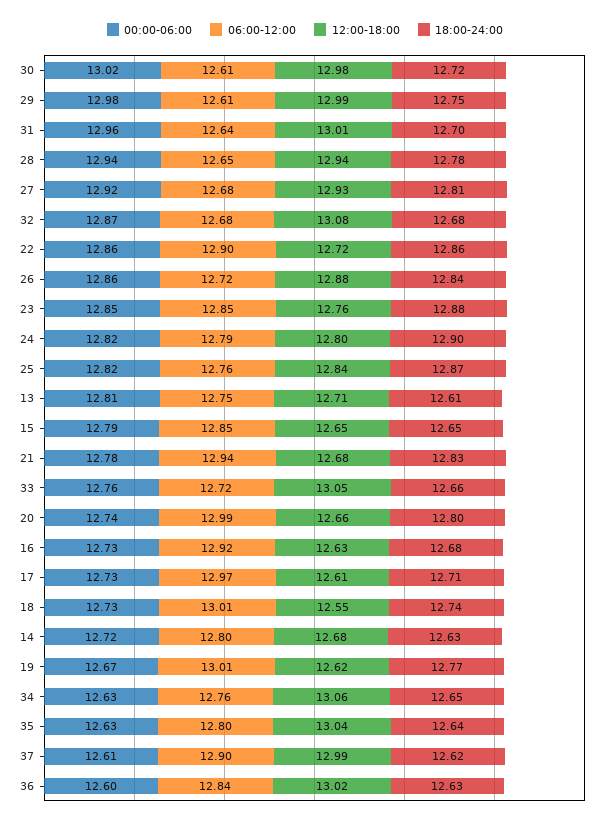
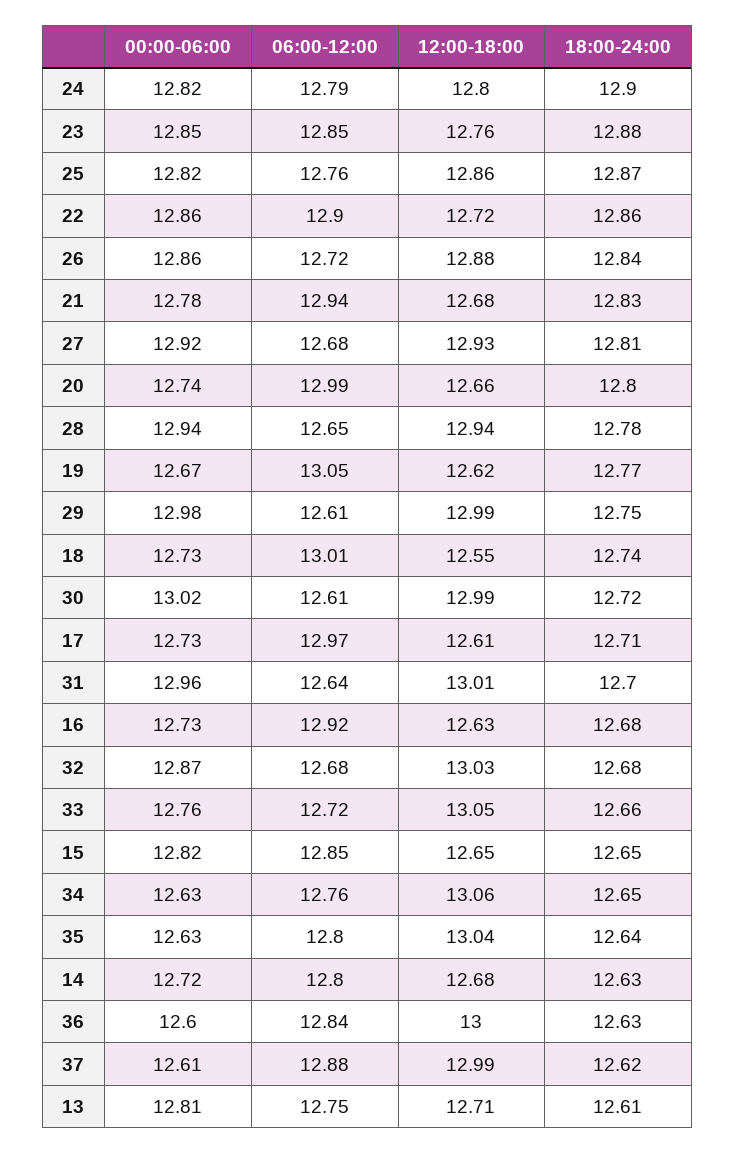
12:00-18:00, 30: 12.98 -> 12.99
12:00-18:00, 32: 13.08 -> 13.03
12:00-18:00, 25: 12.84 -> 12.86
00:00-06:00, 15: 12.79 -> 12.82
06:00-12:00, 19: 13.01 -> 13.05
06:00-12:00, 37: 12.9 -> 12.88
12:00-18:00, 36: 13.02 -> 13

